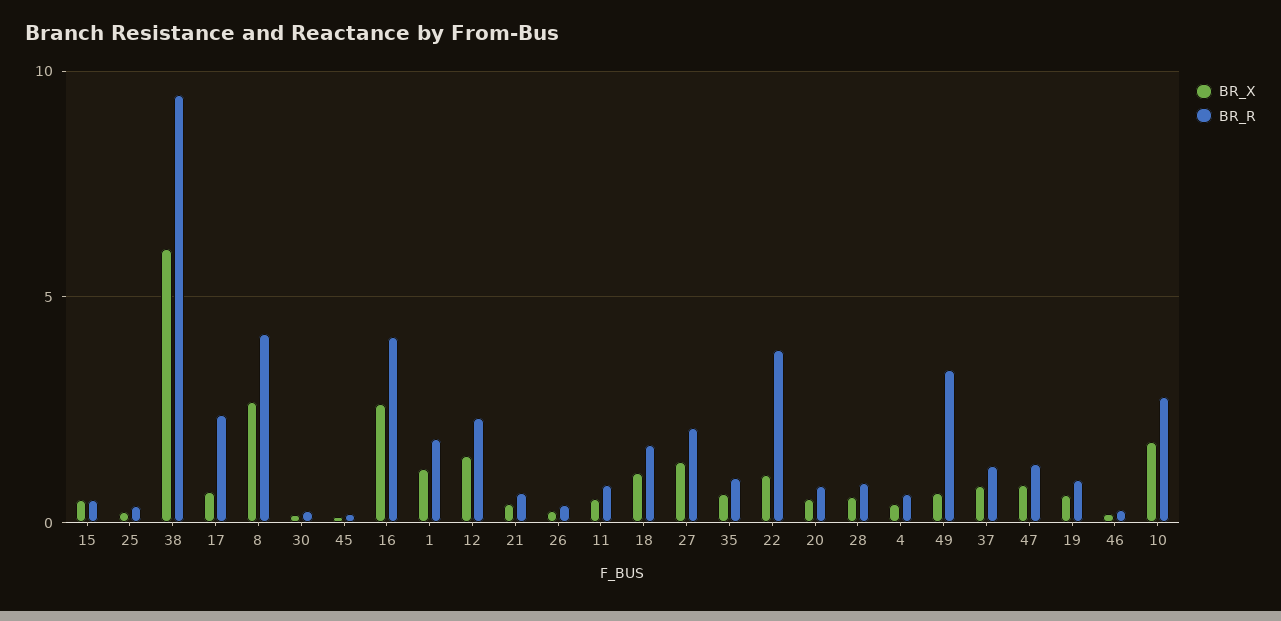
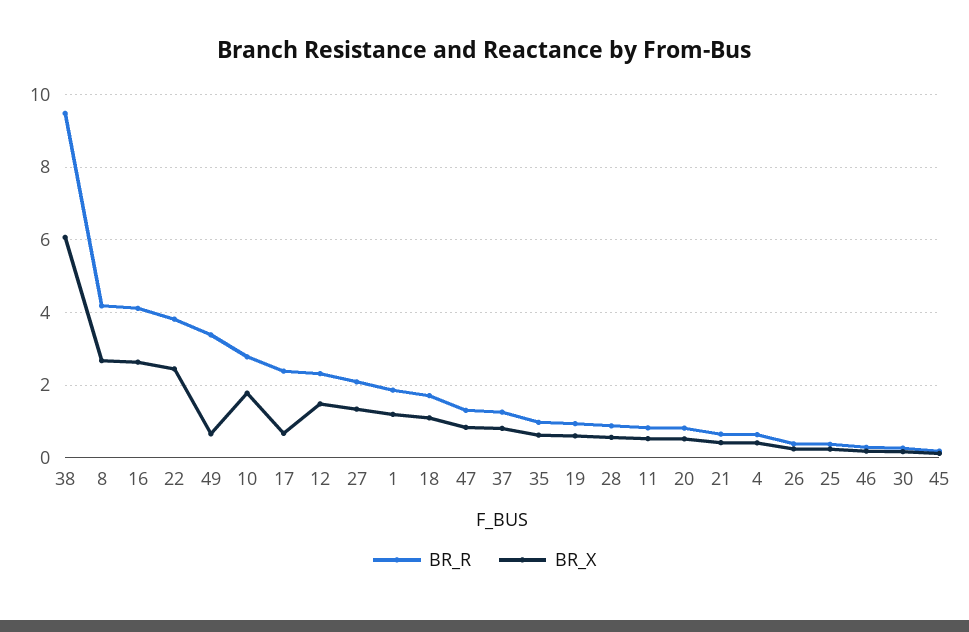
BR_X, 15: 0.5 -> none
BR_R, 15: 0.5 -> none
BR_X, 22: 1 -> 2.4

